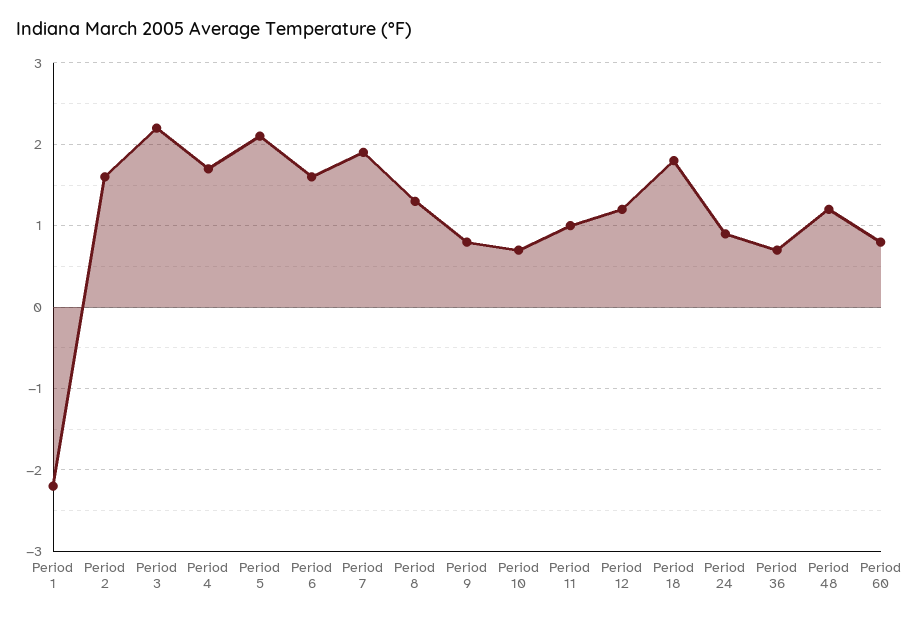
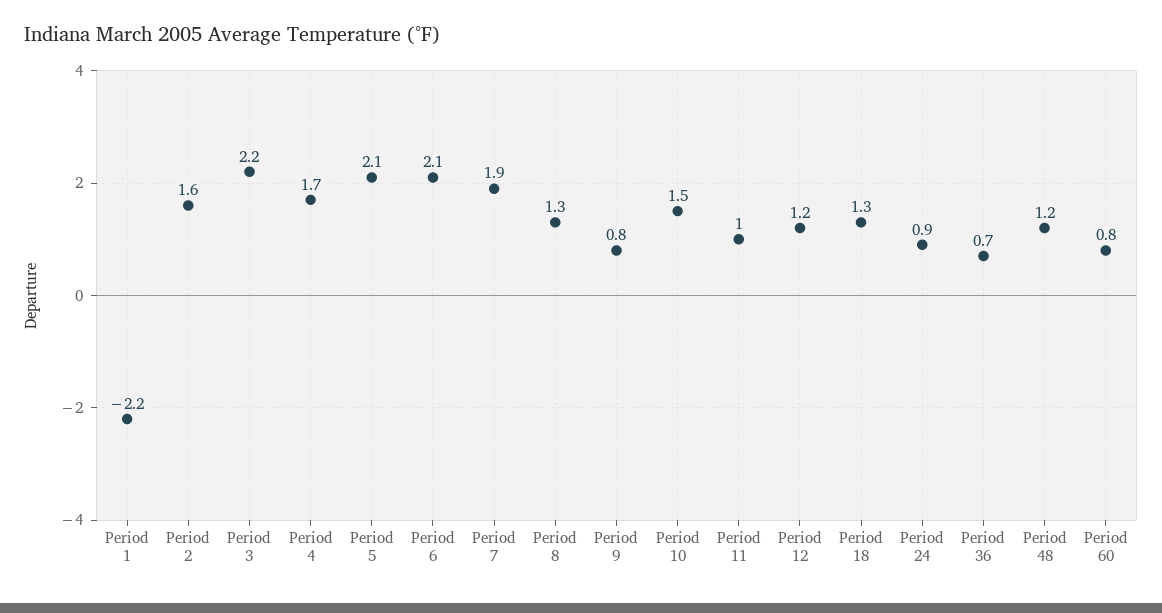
Period 6: 1.6 -> 2.1
Period 10: 0.7 -> 1.5
Period 18: 1.8 -> 1.3

